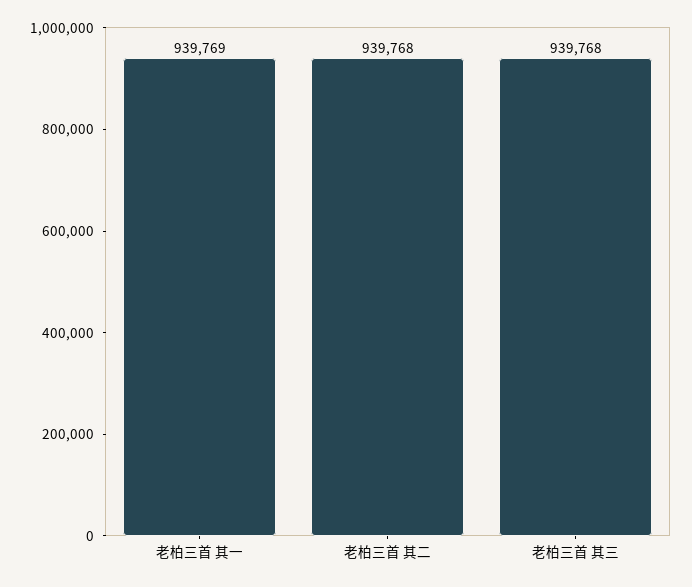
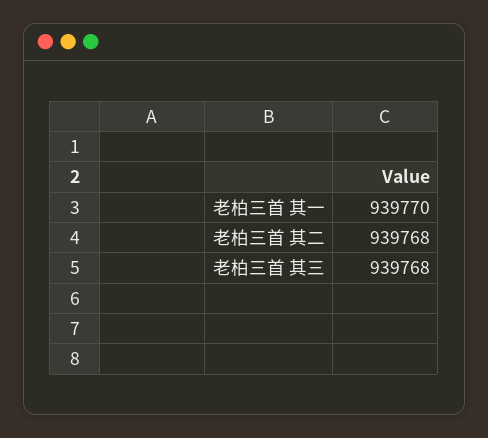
老柏三首 其一: 939769 -> 939770

